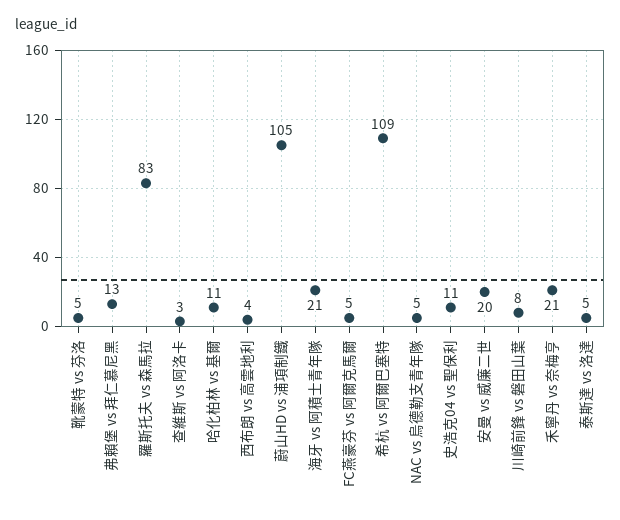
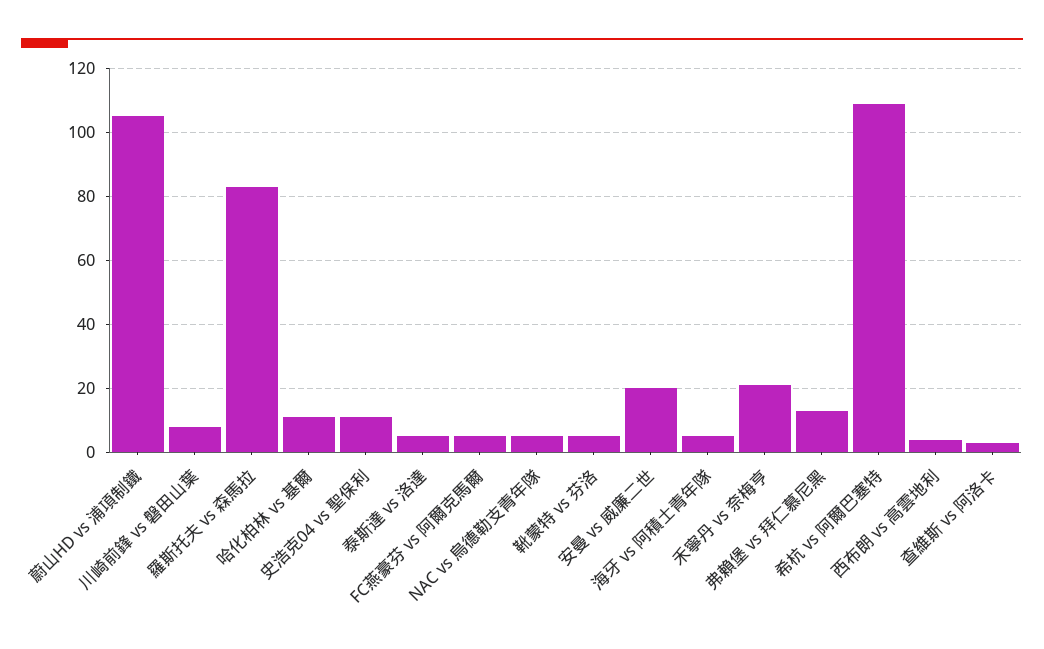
海牙 vs 阿積士青年隊: 21 -> 5

